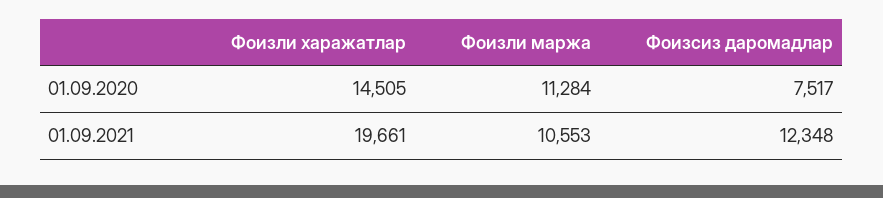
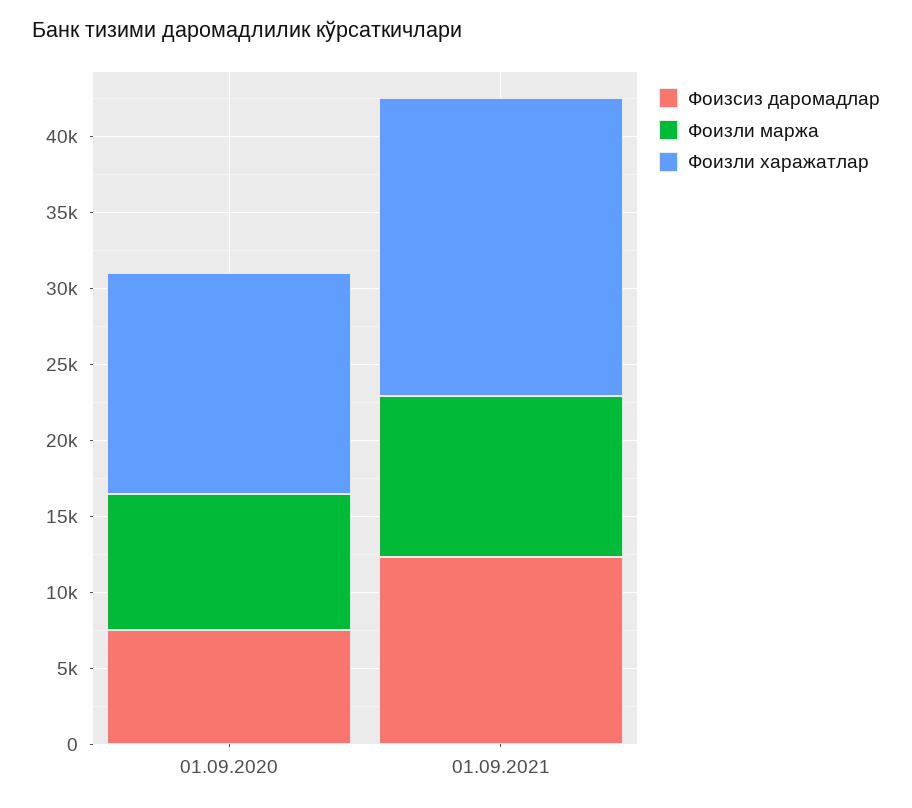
Фоизли маржа, 01.09.2020: 11284 -> 9000

